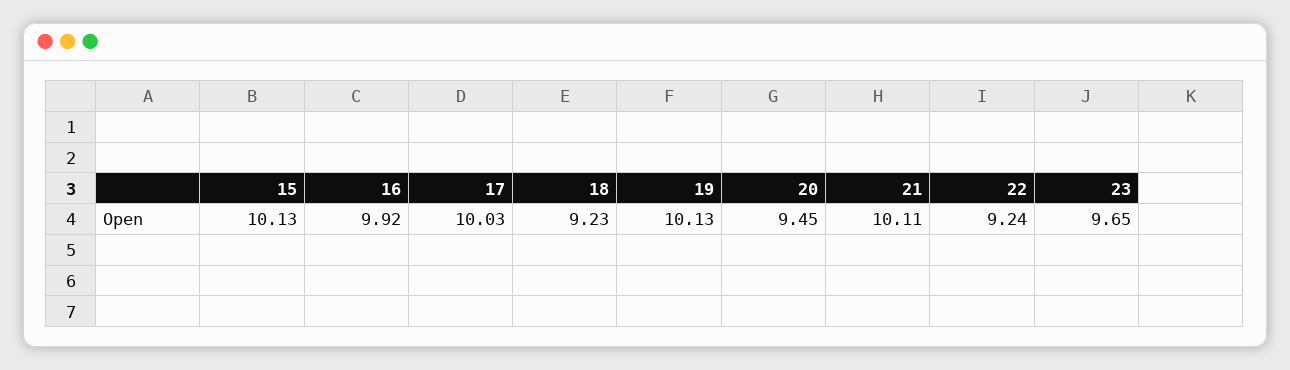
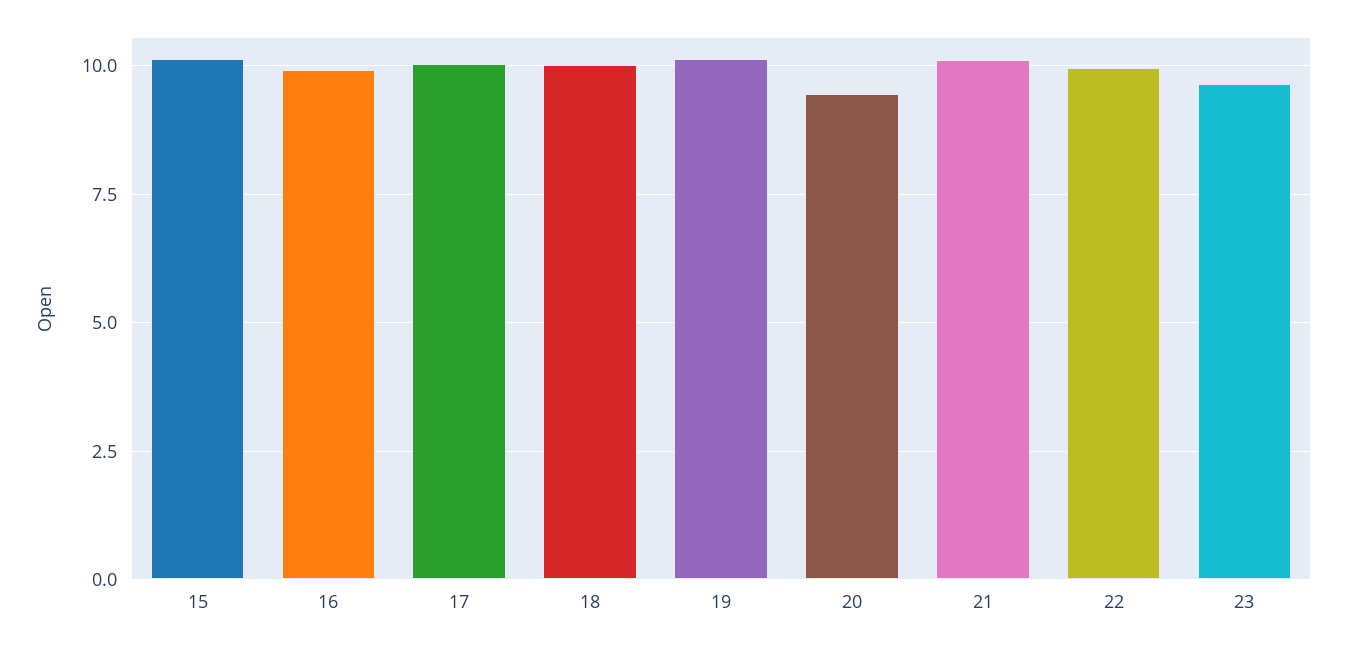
18: 9.23 -> 10
22: 9.24 -> 10

